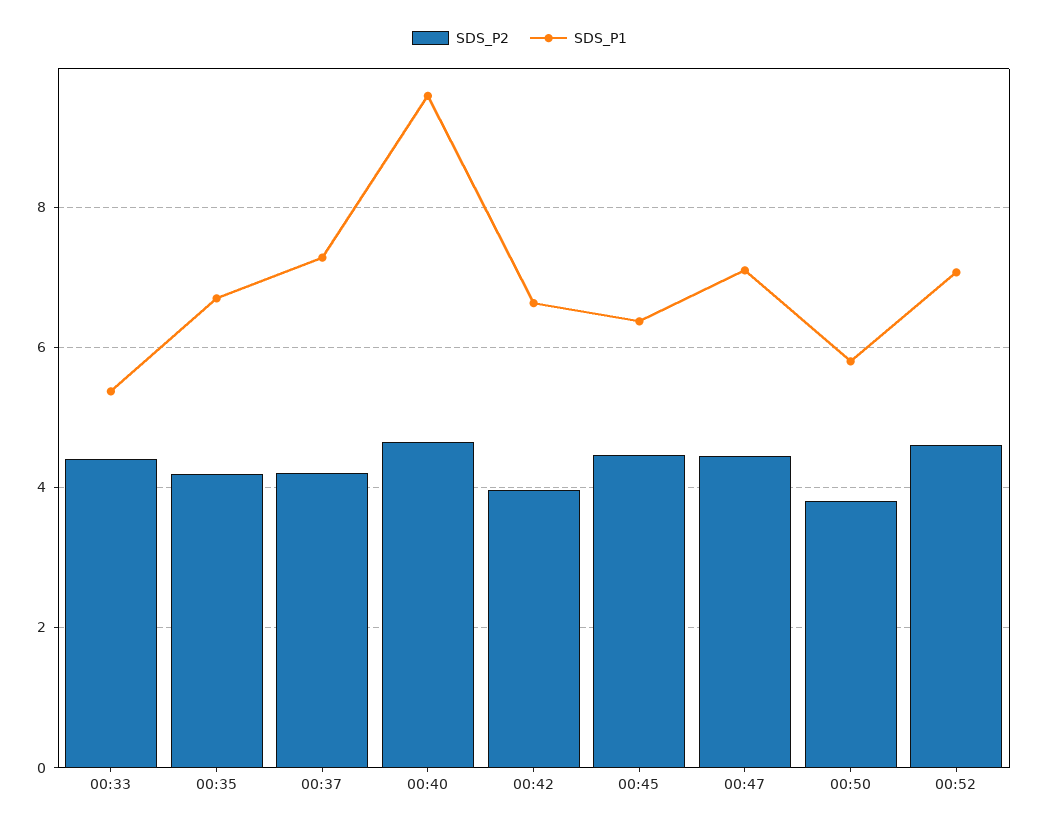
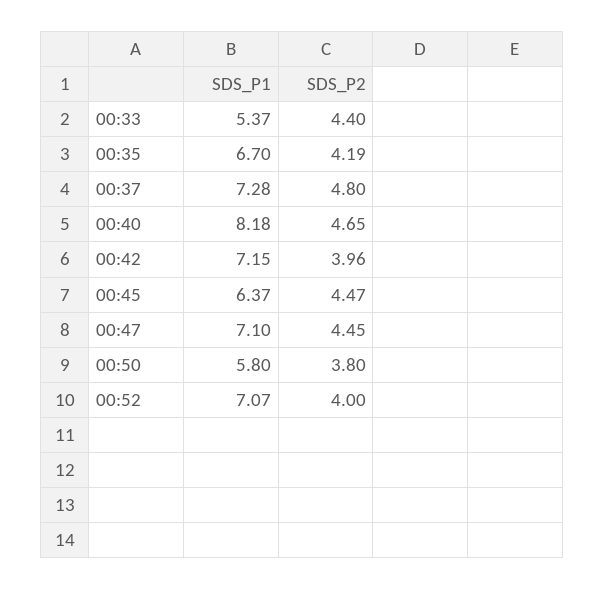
SDS_P2, 00:37: 4.2 -> 4.8
SDS_P1, 00:40: 9.6 -> 8.18
SDS_P1, 00:42: 6.6 -> 7.15
SDS_P2, 00:52: 4.6 -> 4

